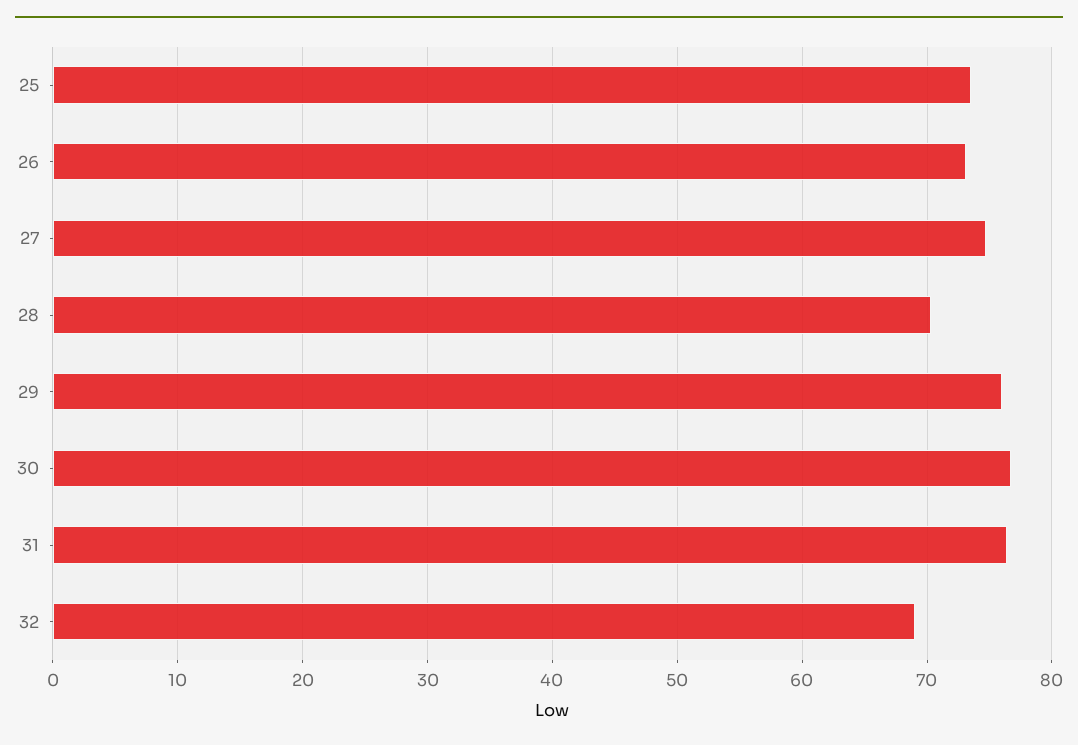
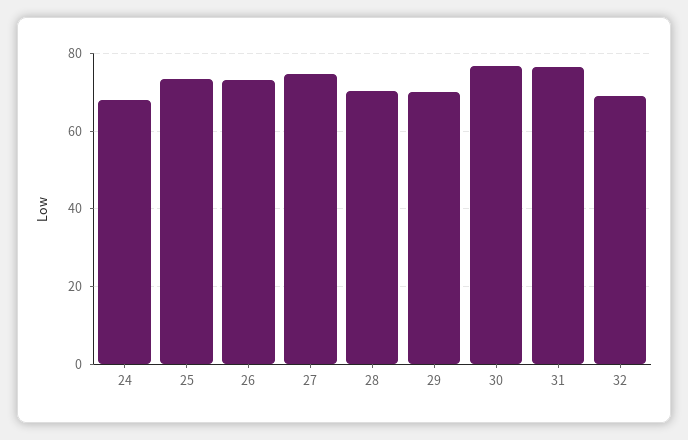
29: 76 -> 70
24: none -> 68

